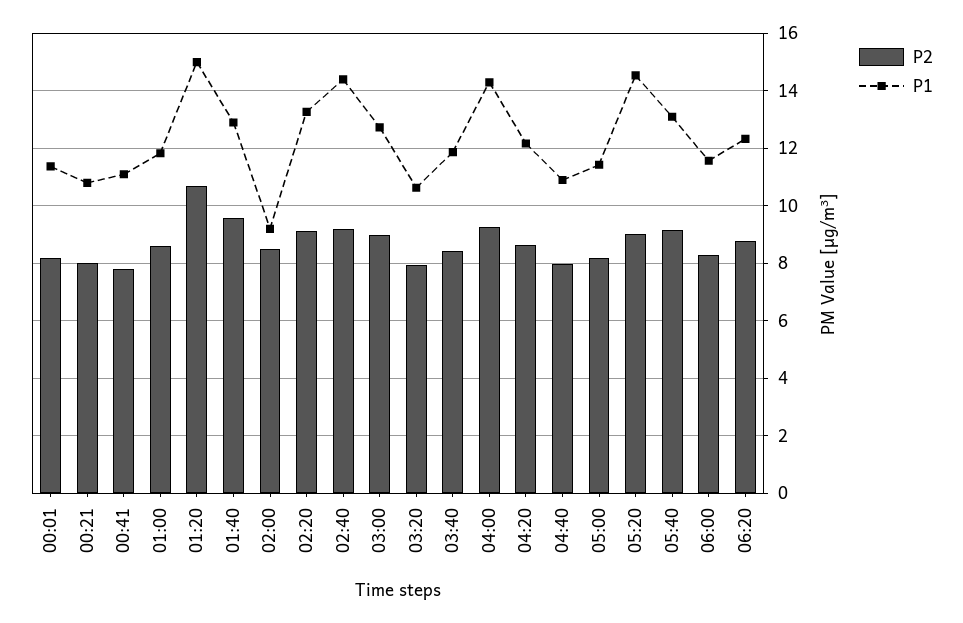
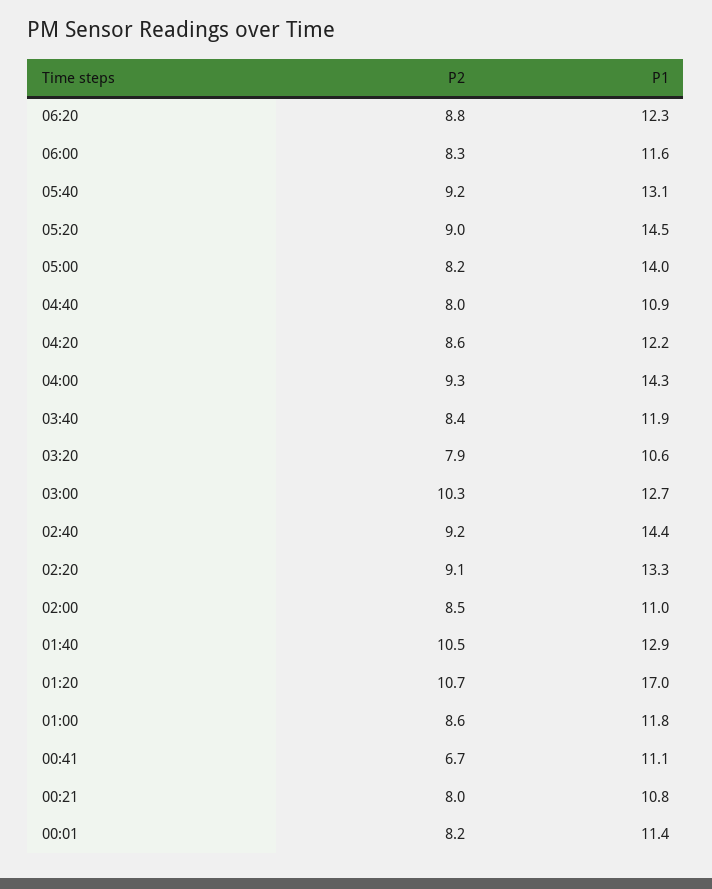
P2, 00:41: 7.75 -> 6.7
P1, 01:20: 15 -> 17
P2, 01:40: 9.5 -> 10.5
P1, 02:00: 9.25 -> 11
P2, 03:00: 9 -> 10.3
P1, 05:00: 11.5 -> 14

